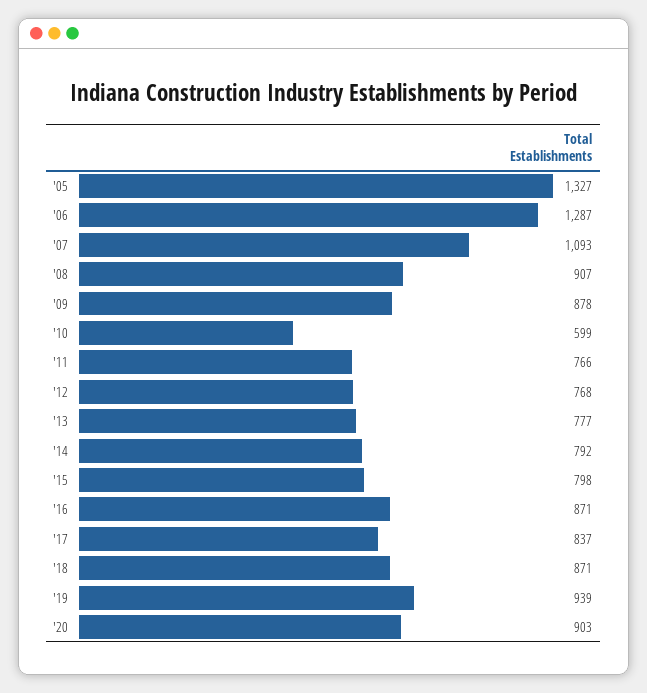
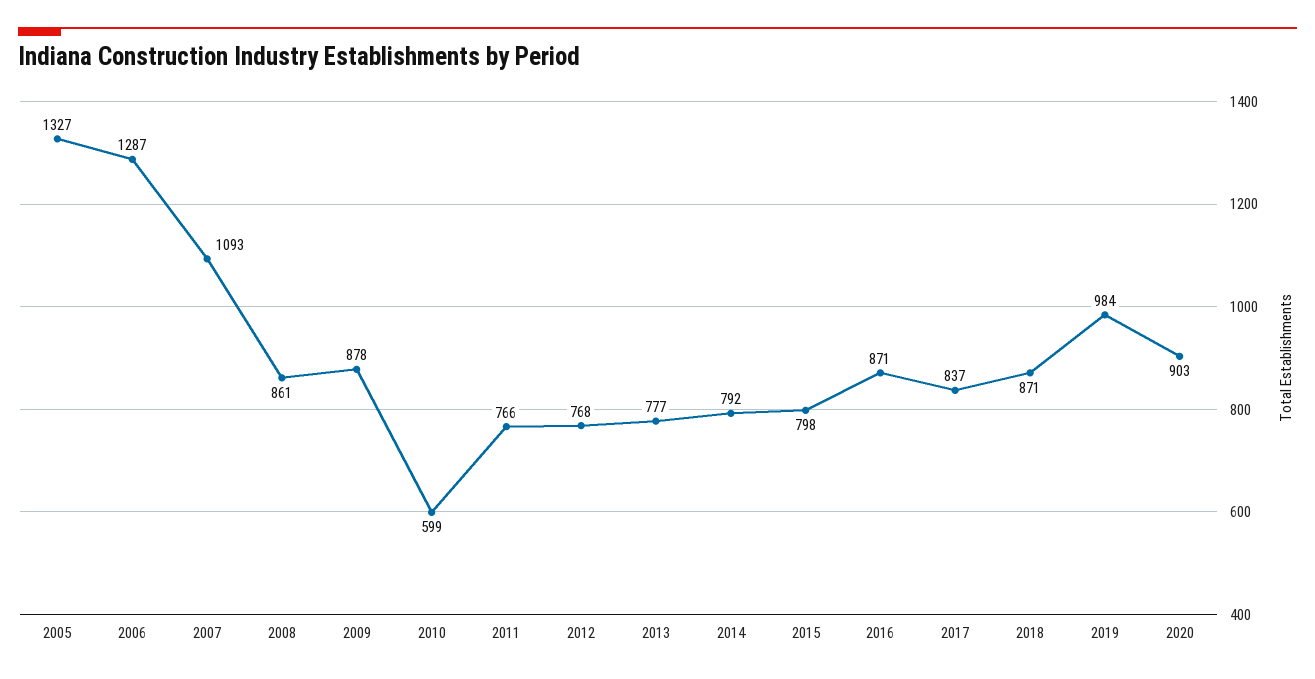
'08: 907 -> 861
'19: 939 -> 984

